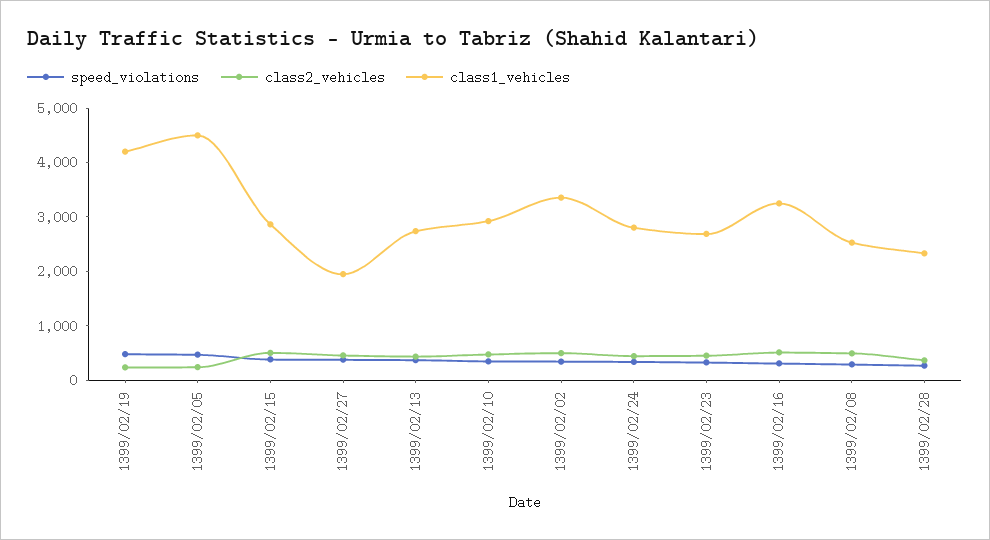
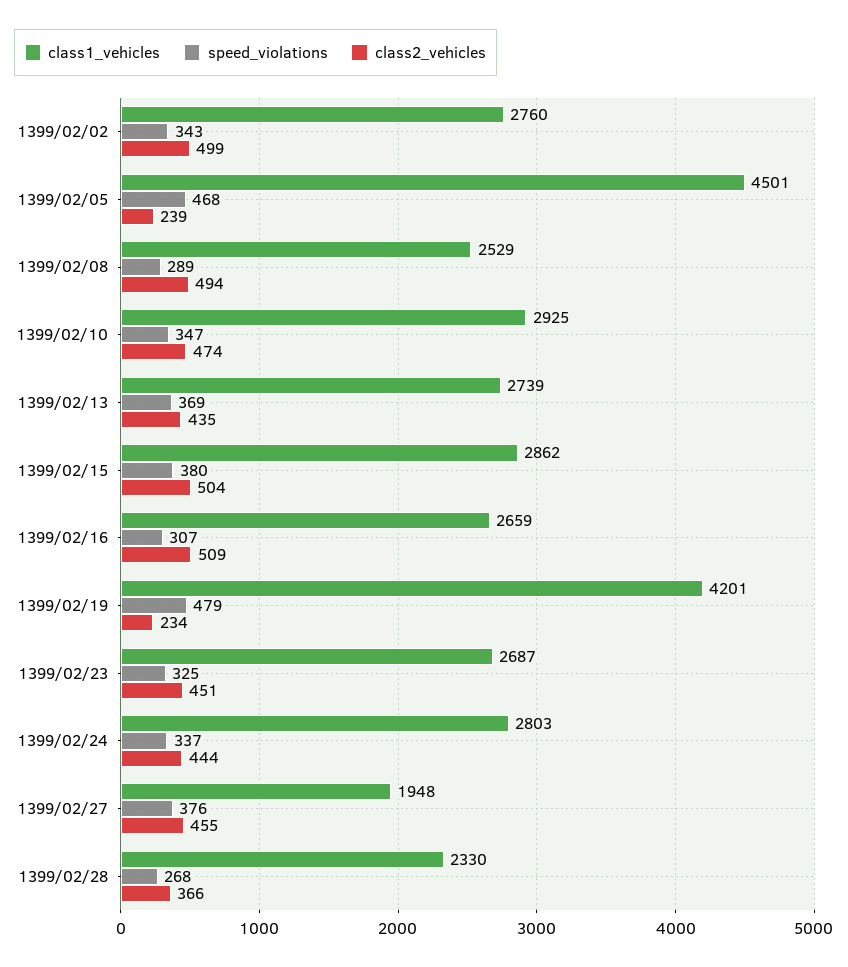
class1_vehicles, 1399/02/02: 3400 -> 2760
class1_vehicles, 1399/02/16: 3200 -> 2659

